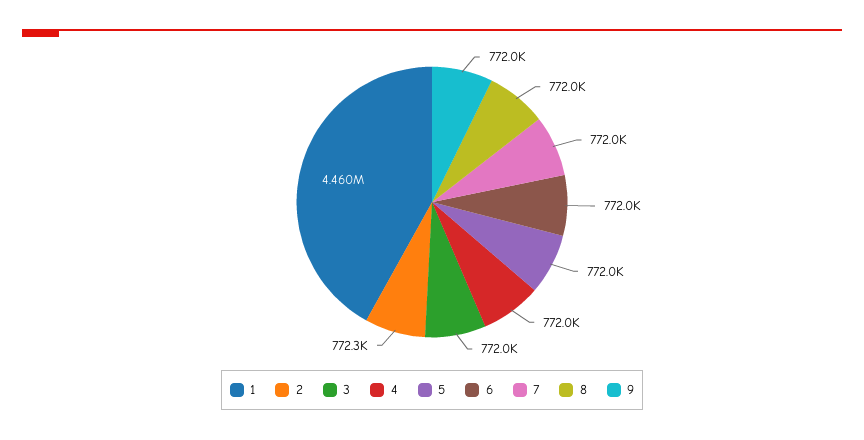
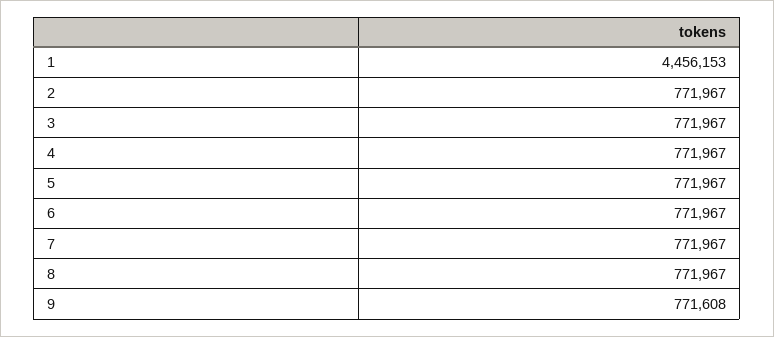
1: 4460000 -> 4456153
2: 772300 -> 771967
9: 772000 -> 771608

